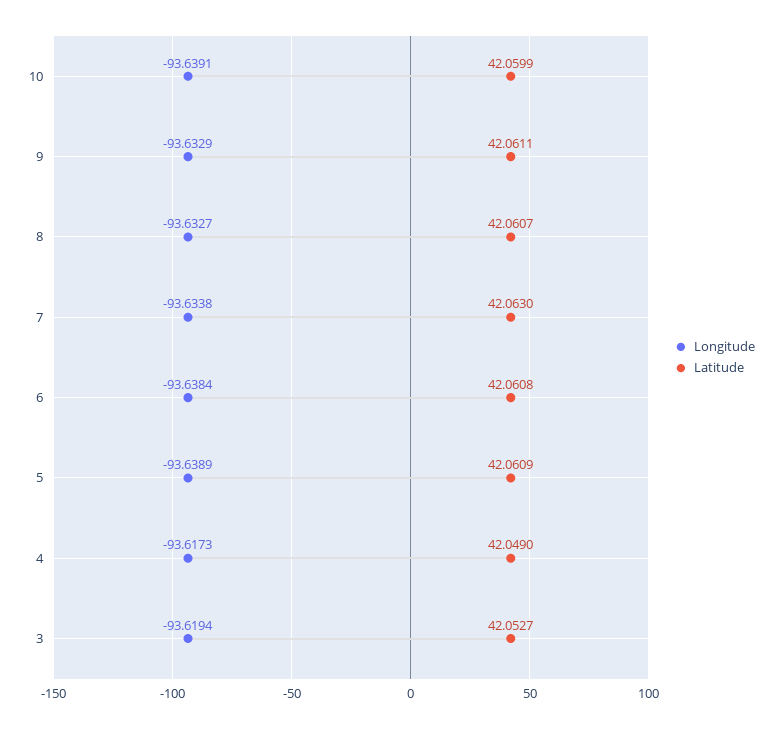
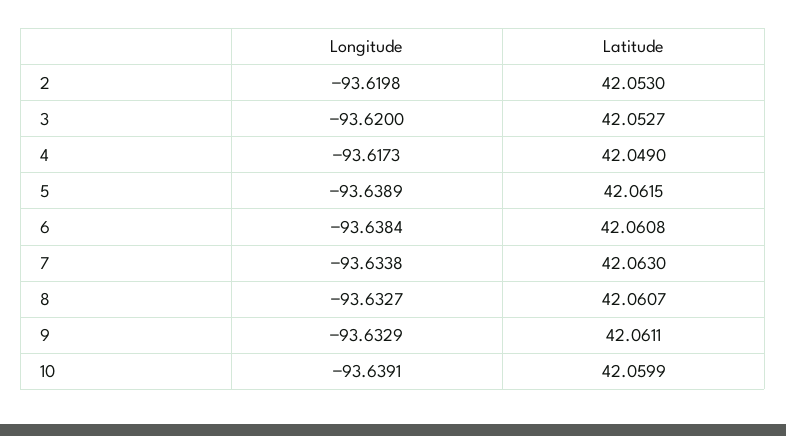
Latitude, 5: 42.0609 -> 42.0615
Longitude, 3: -93.6194 -> -93.62
Longitude, 2: none -> -93.6198
Latitude, 2: none -> 42.053

